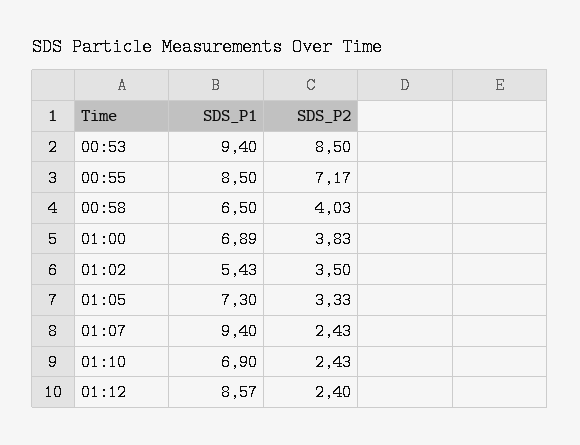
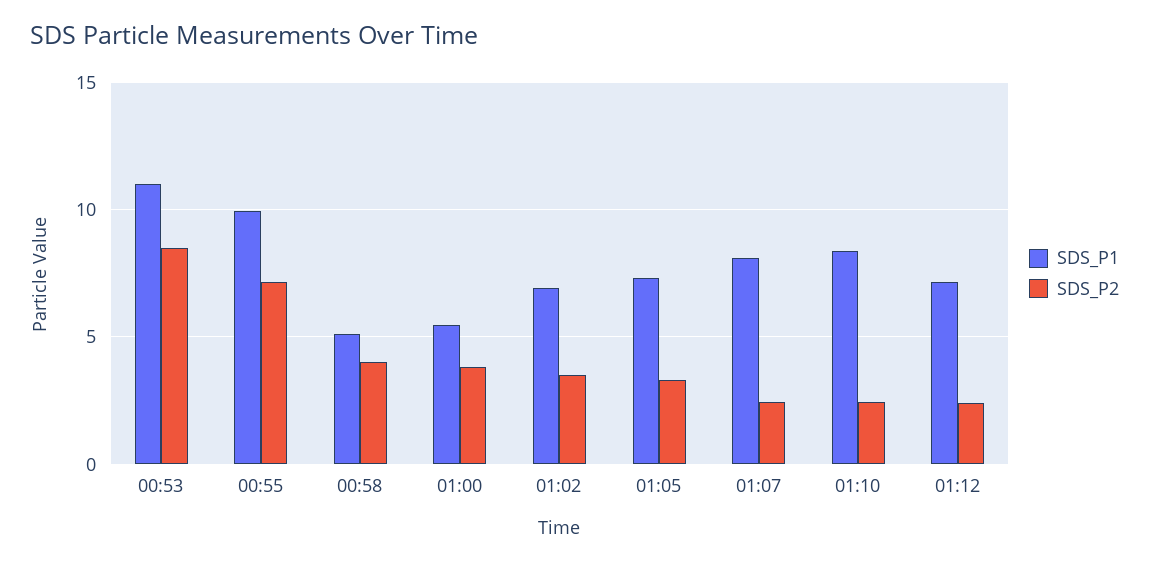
SDS_P1, 00:53: 9.4 -> 11
SDS_P1, 00:55: 8.5 -> 10
SDS_P1, 00:58: 6.5 -> 5
SDS_P1, 01:00: 6.89 -> 5.5
SDS_P1, 01:02: 5.43 -> 7
SDS_P1, 01:07: 9.4 -> 8
SDS_P1, 01:10: 6.9 -> 8.5
SDS_P1, 01:12: 8.57 -> 7

